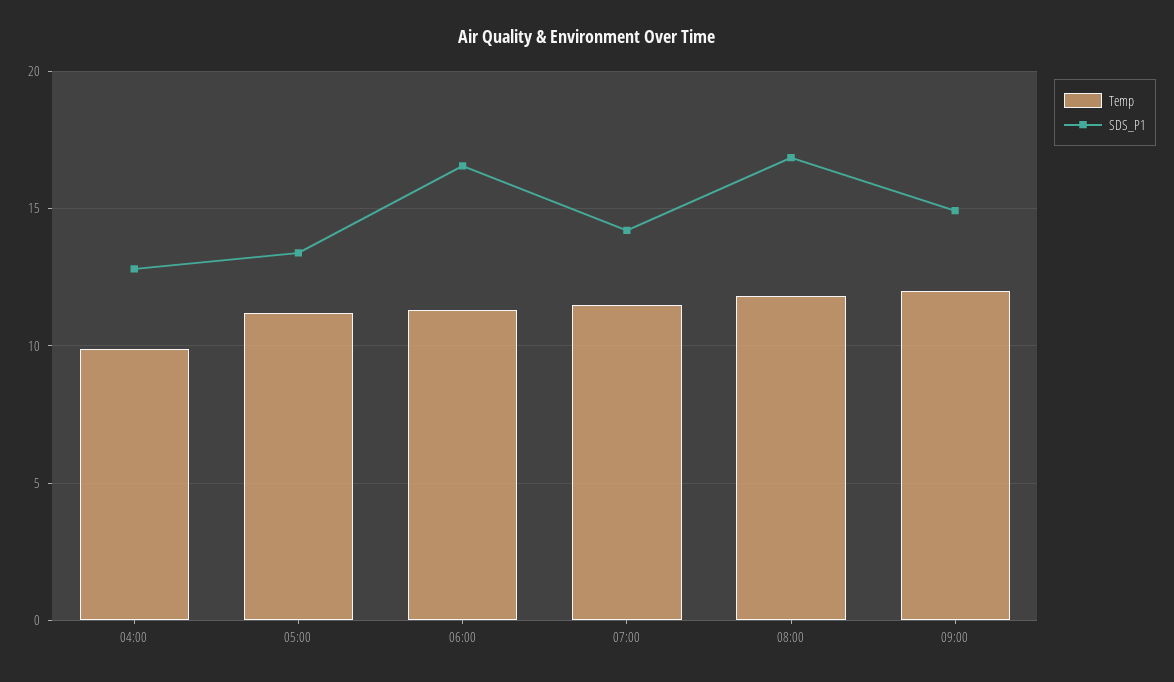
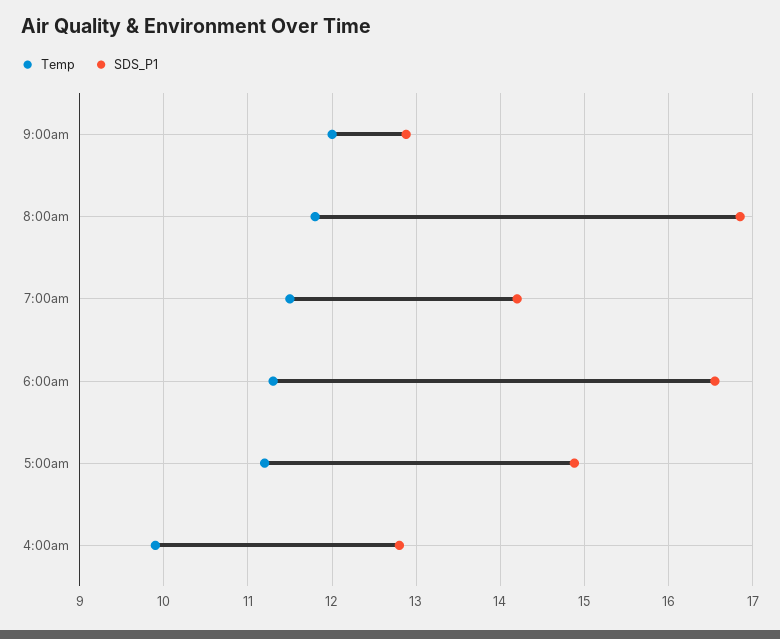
SDS_P1, 05:00: 13.5 -> 14.9
SDS_P1, 09:00: 15 -> 12.9

